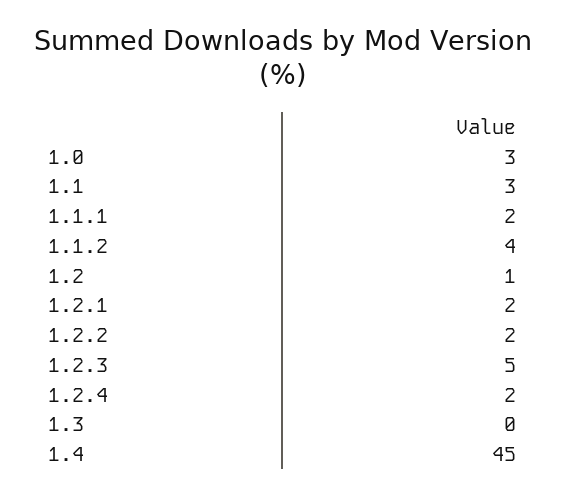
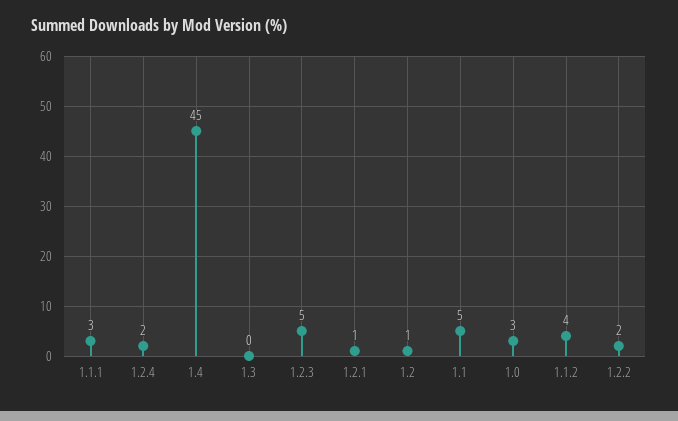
1.1: 3 -> 5
1.1.1: 2 -> 3
1.2.1: 2 -> 1

